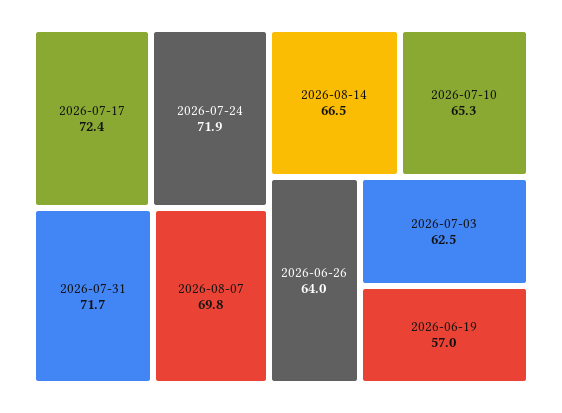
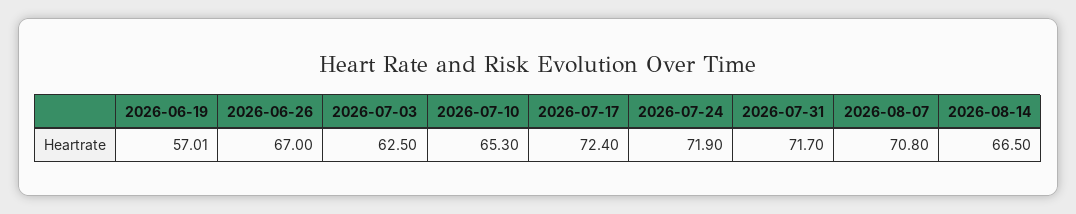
2026-08-07: 69.8 -> 70.8
2026-06-26: 64 -> 67

